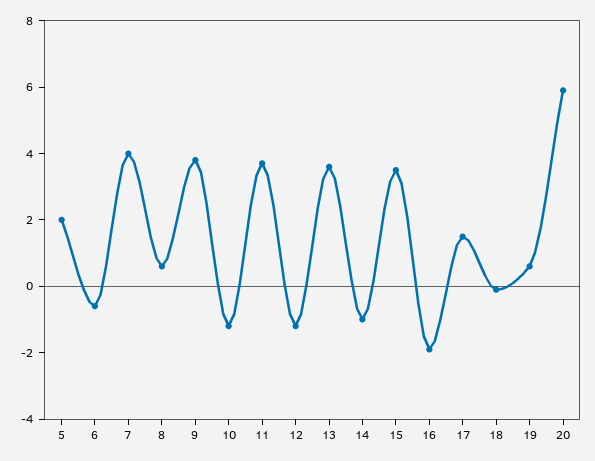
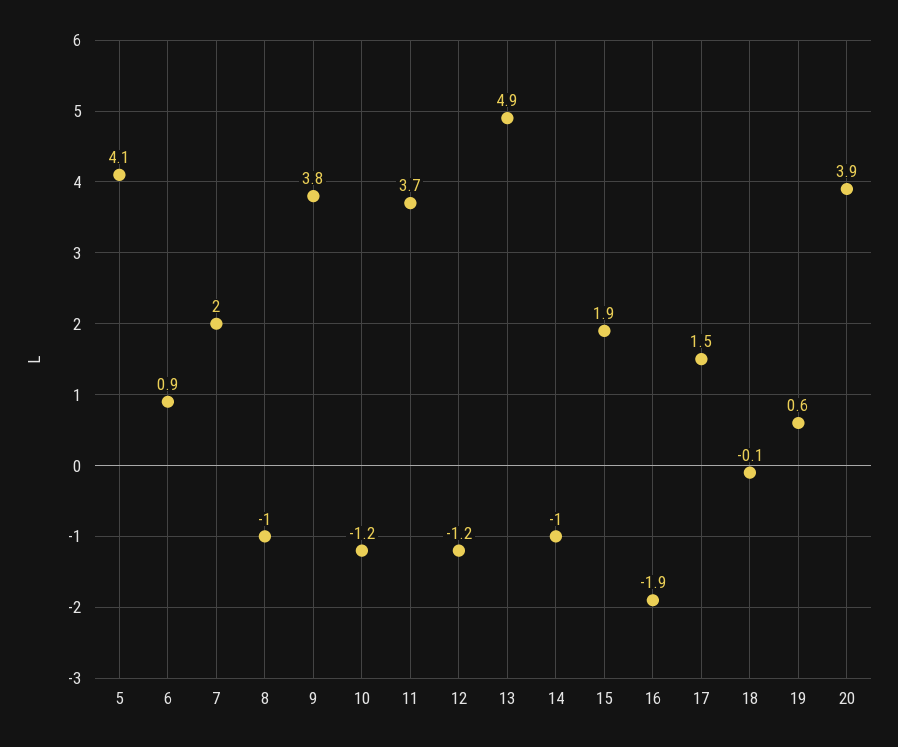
5: 2 -> 4.1
6: -0.5 -> 0.9
7: 4 -> 2
8: 0.5 -> -1
13: 3.5 -> 4.9
15: 3.5 -> 1.9
20: 6 -> 3.9

